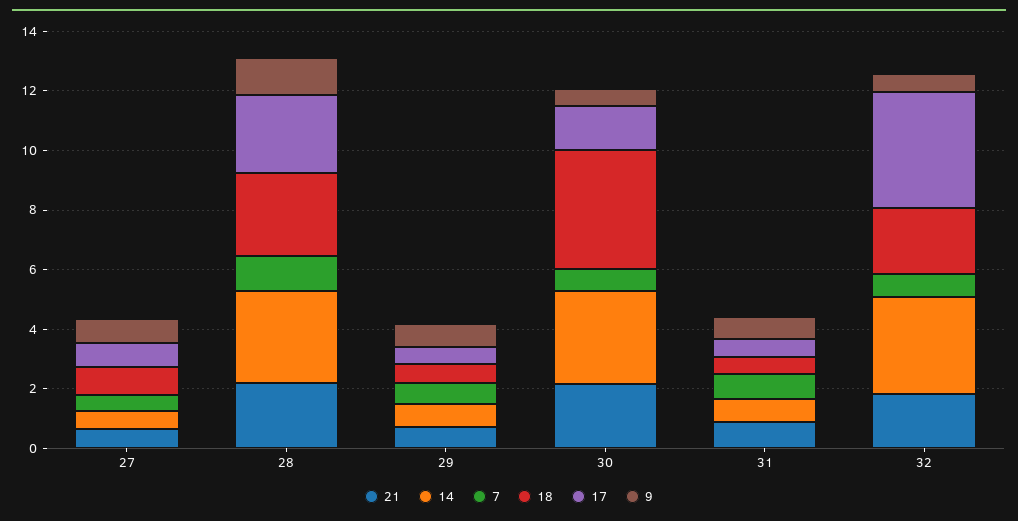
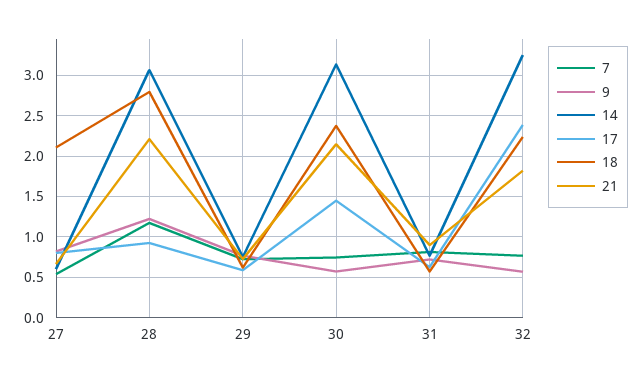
18, 27: 1 -> 2.1
17, 28: 2.5 -> 0.9
18, 30: 4 -> 2.4
17, 32: 4 -> 2.4

